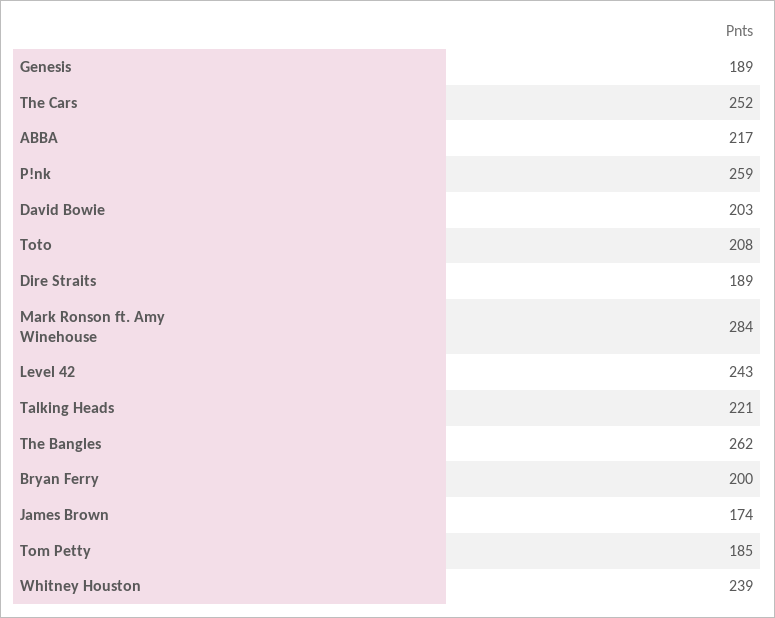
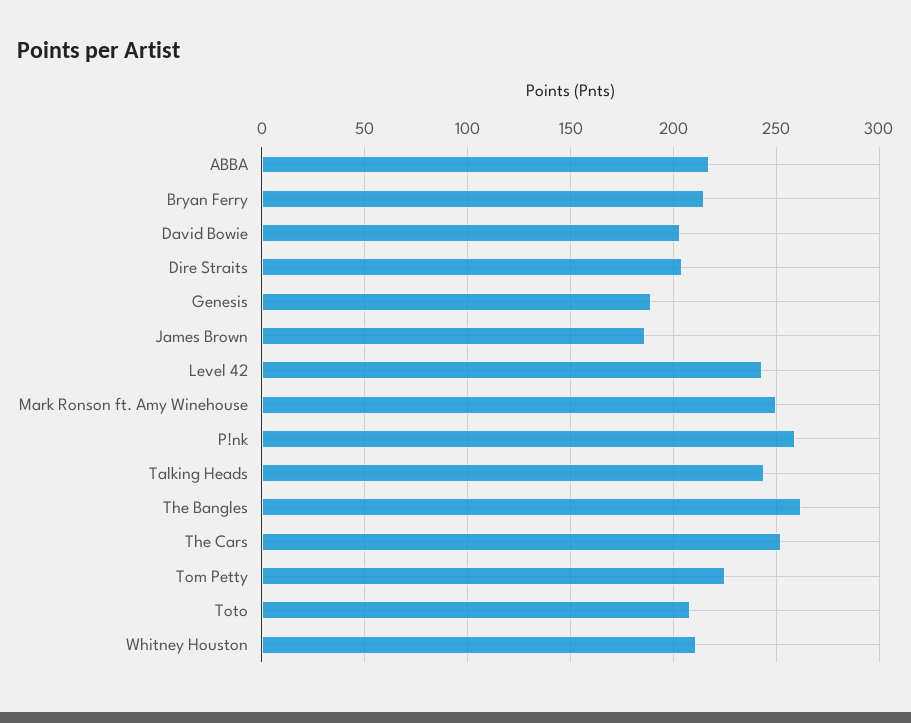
Dire Straits: 189 -> 205
Mark Ronson ft. Amy Winehouse: 284 -> 250
Talking Heads: 221 -> 245
Bryan Ferry: 200 -> 215
James Brown: 174 -> 185
Tom Petty: 185 -> 225
Whitney Houston: 239 -> 210

